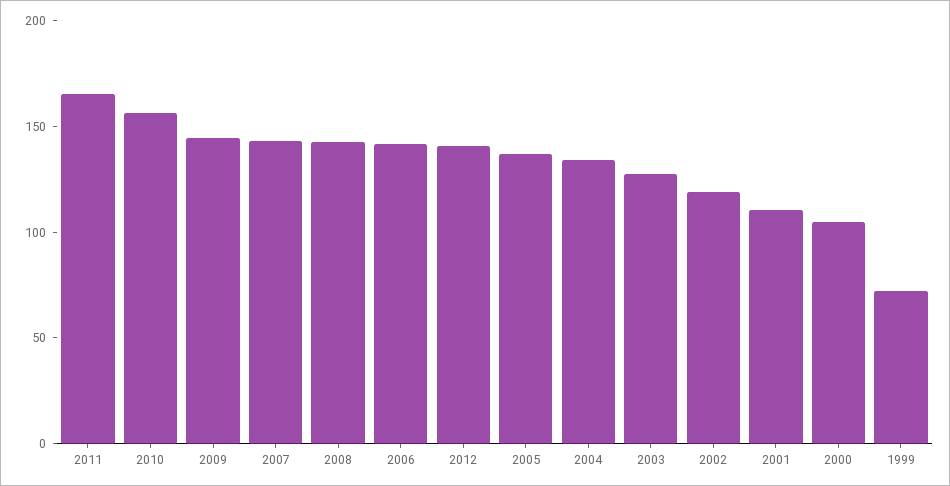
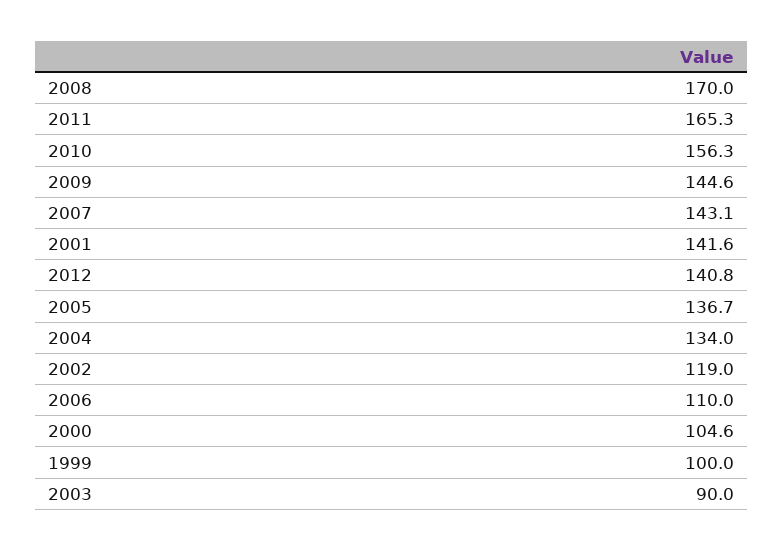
2008: 140 -> 170
2006: 140 -> 110
2003: 130 -> 90
2001: 110 -> 141.6
1999: 70 -> 100

